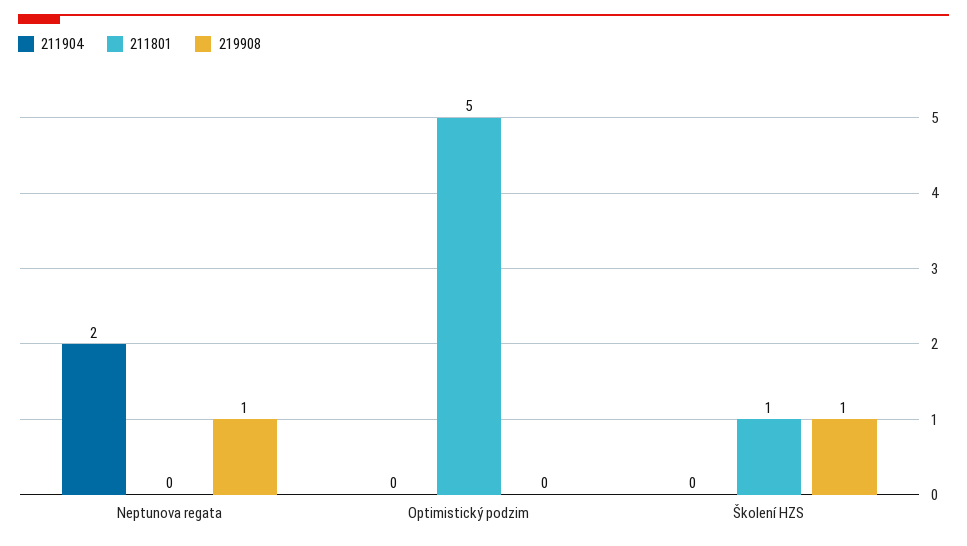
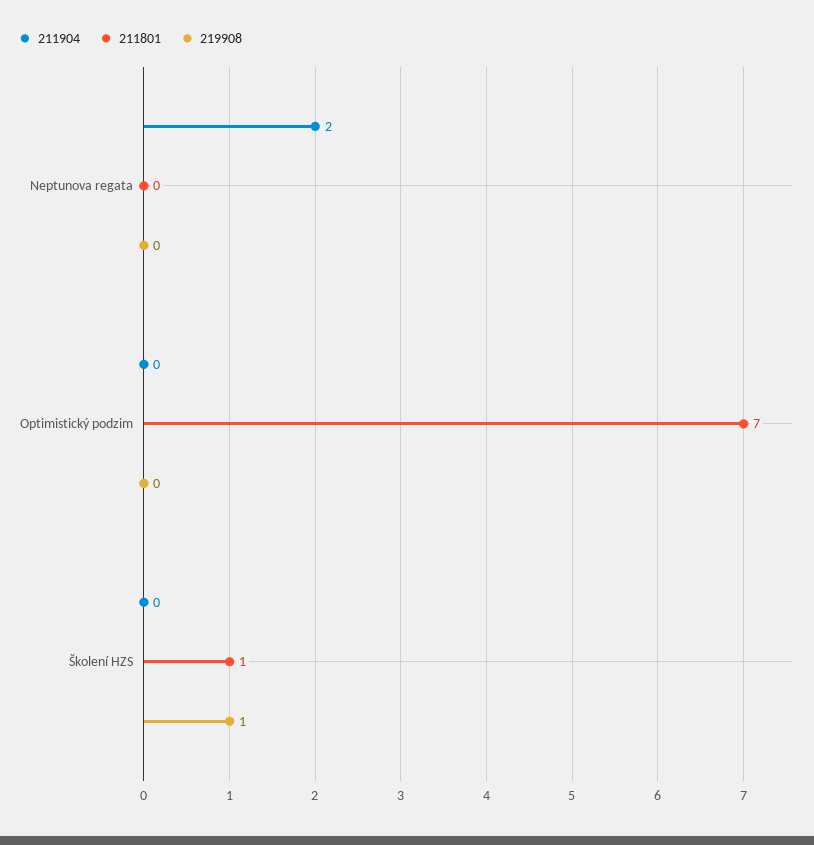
219908, Neptunova regata: 1 -> 0
211801, Optimistický podzim: 5 -> 7

